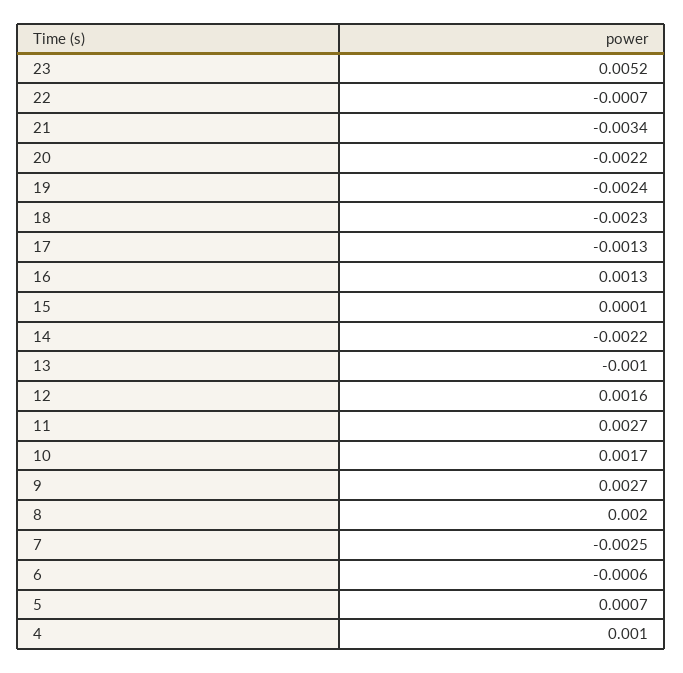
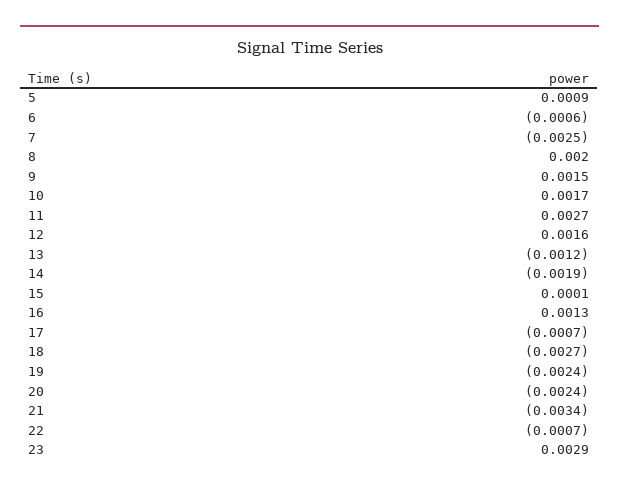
23: 0.0052 -> 0.0029
20: -0.0022 -> -0.0024
18: -0.0023 -> -0.0027
17: -0.0013 -> -0.0007
14: -0.0022 -> -0.0019
13: -0.001 -> -0.0012
9: 0.0027 -> 0.0015
5: 0.0007 -> 0.0009
4: 0.001 -> none

